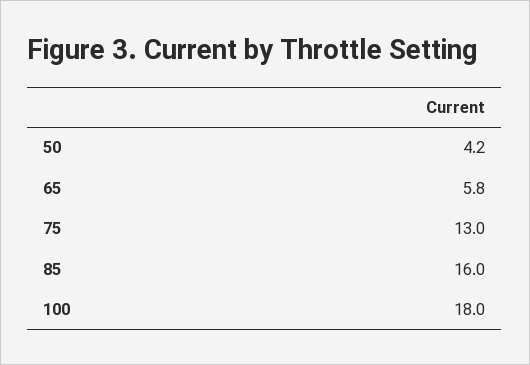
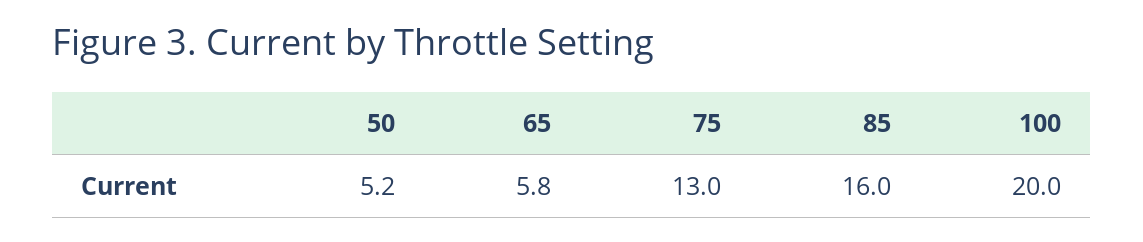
50: 4.2 -> 5.2
100: 18 -> 20

